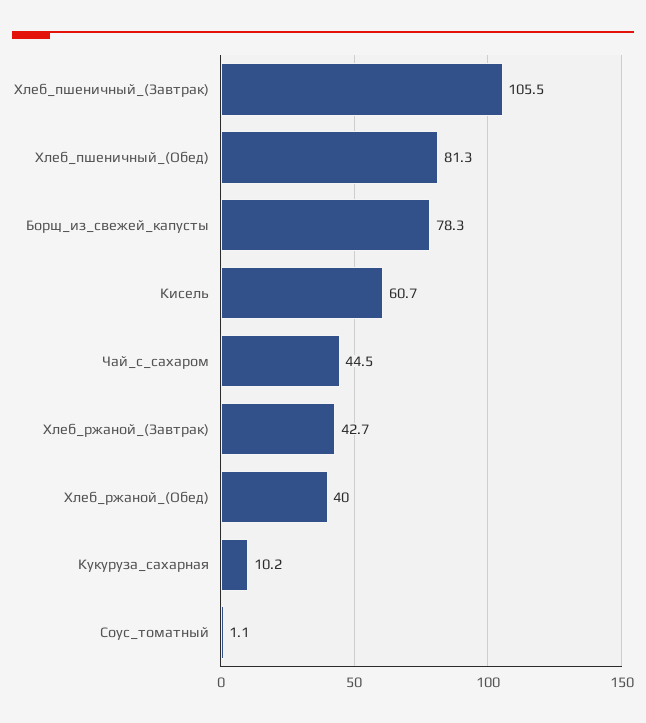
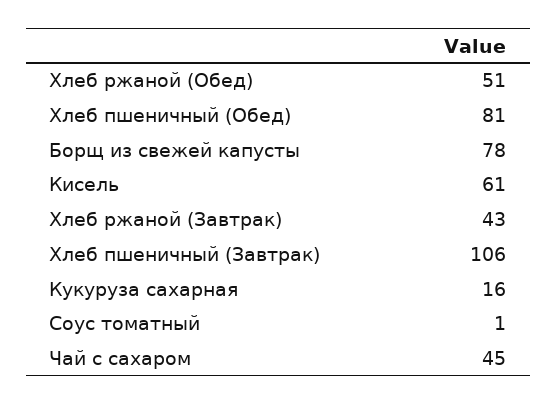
Хлеб_ржаной_(Обед): 40 -> 51
Кукуруза_сахарная: 10.2 -> 16

